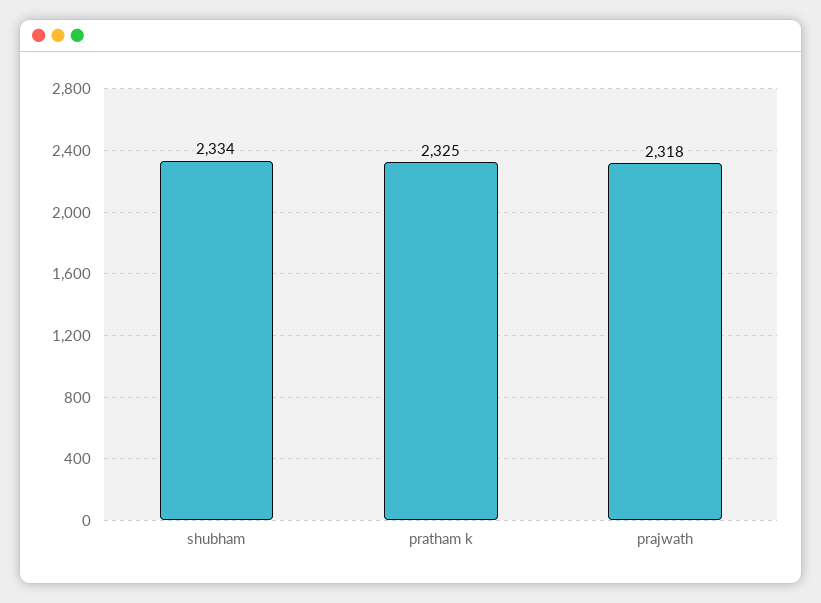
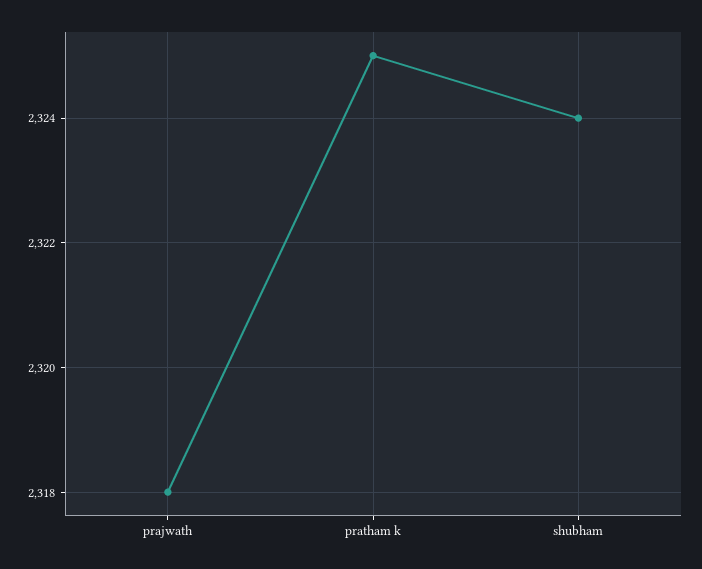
shubham: 2334 -> 2324

